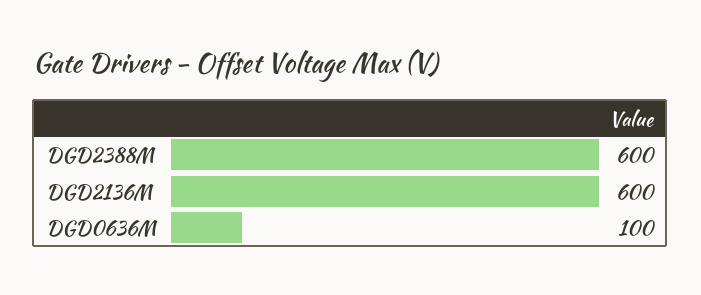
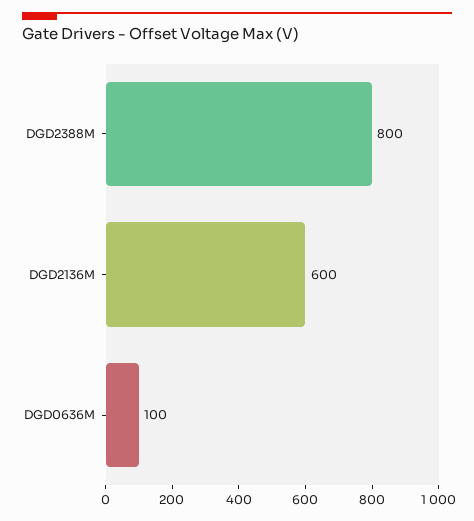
DGD2388M: 600 -> 800

